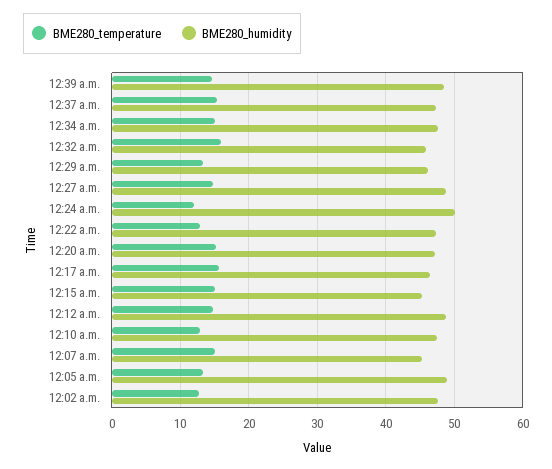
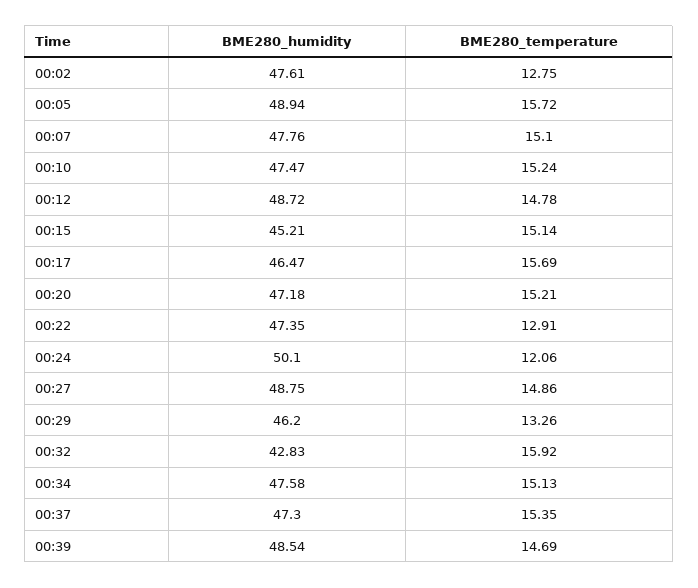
BME280_humidity, 12:32 a.m.: 46 -> 42.83
BME280_temperature, 12:10 a.m.: 13 -> 15.24
BME280_humidity, 12:07 a.m.: 45 -> 47.76
BME280_temperature, 12:05 a.m.: 13 -> 15.72

